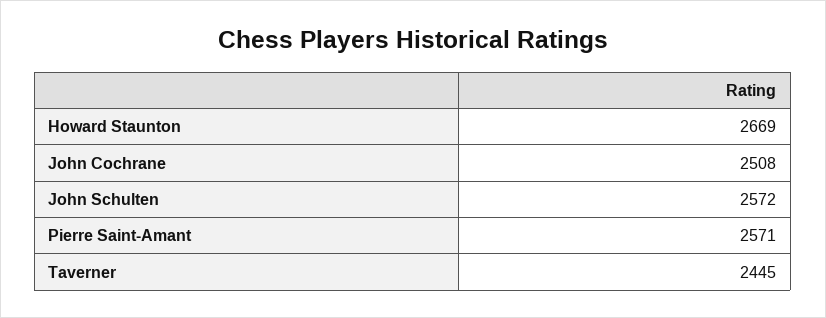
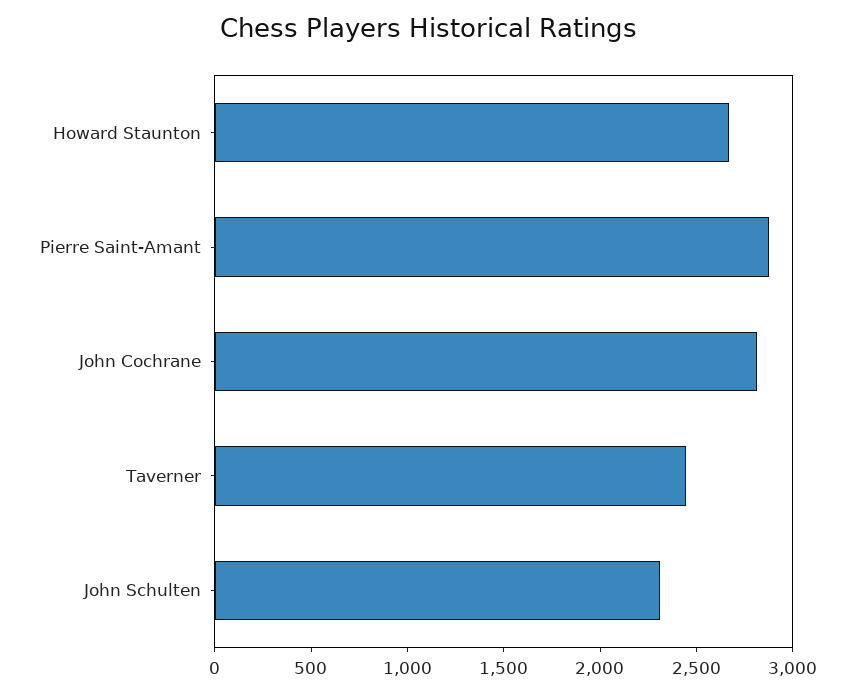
John Cochrane: 2508 -> 2800
John Schulten: 2572 -> 2300
Pierre Saint-Amant: 2571 -> 2900

